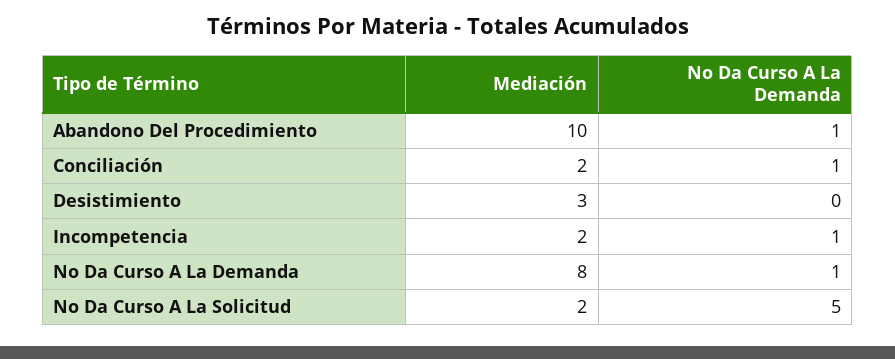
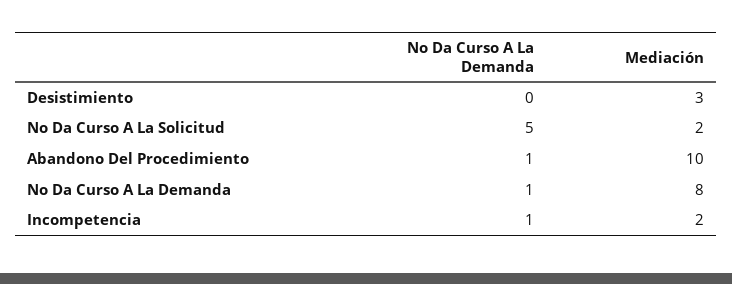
Mediación, Conciliación: 2 -> none
No Da Curso A La Demanda, Conciliación: 1 -> none

